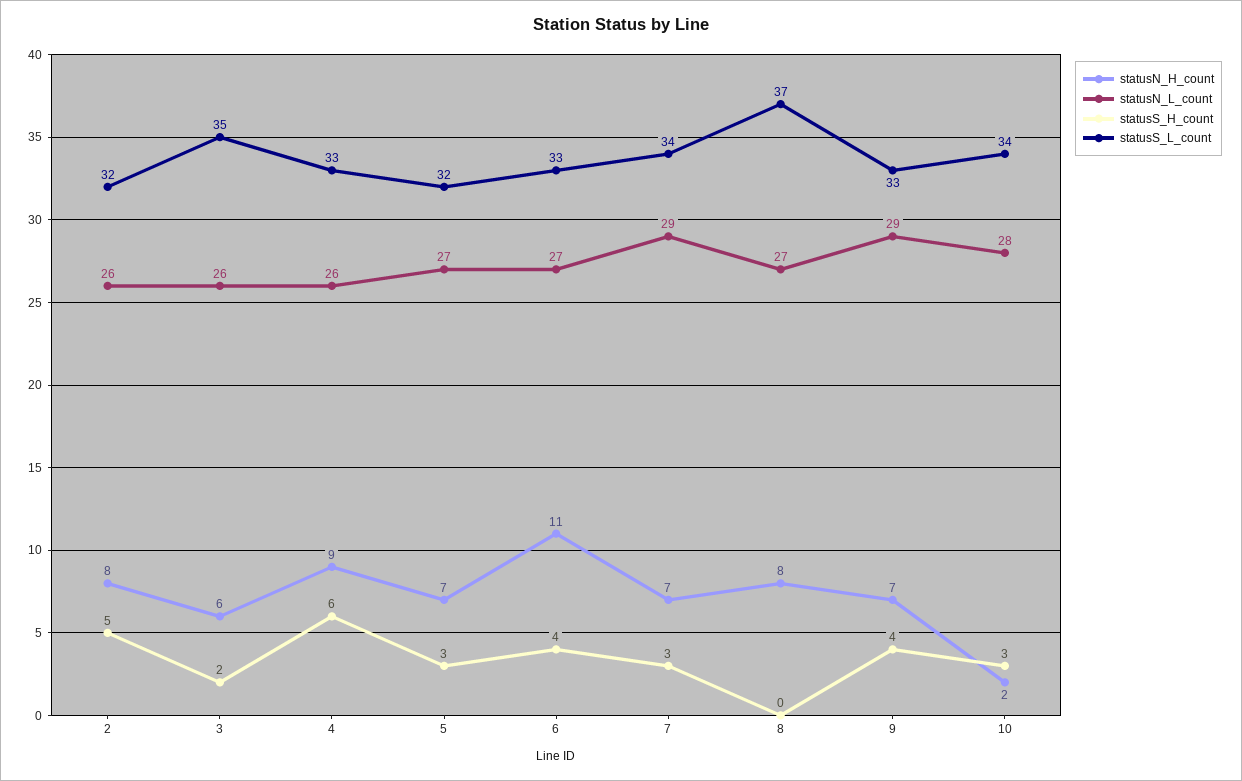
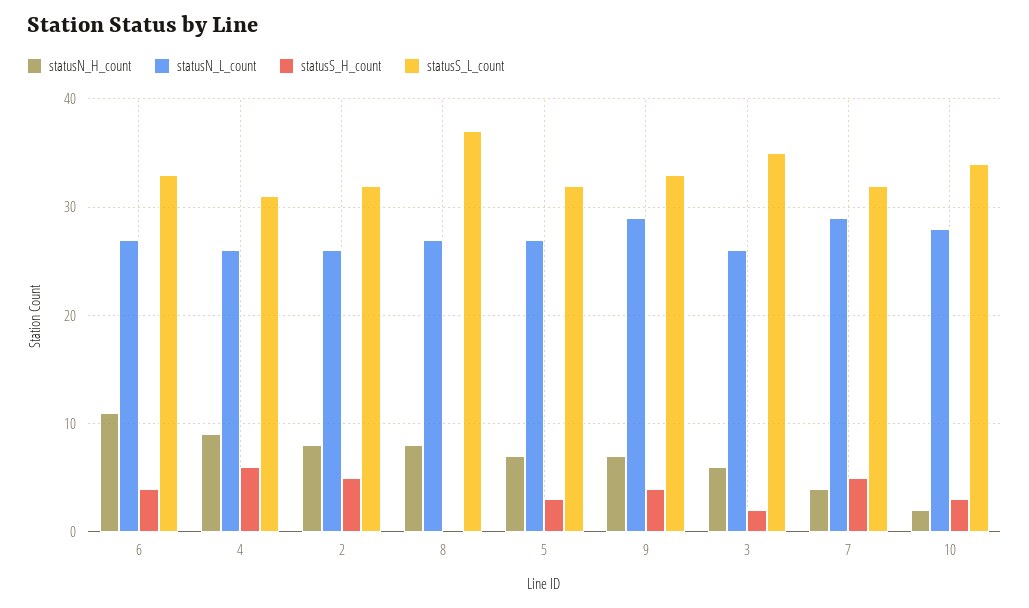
statusS_L_count, 4: 33 -> 31
statusN_H_count, 7: 7 -> 4
statusS_H_count, 7: 3 -> 5
statusS_L_count, 7: 34 -> 32

